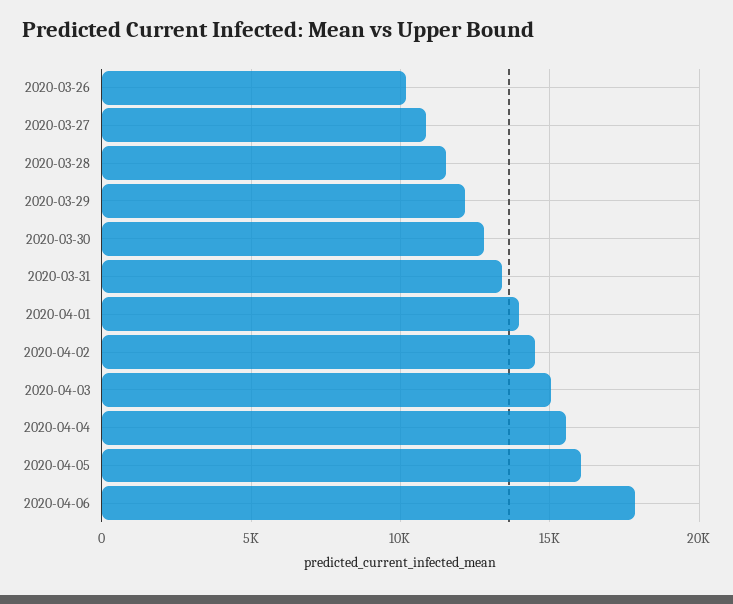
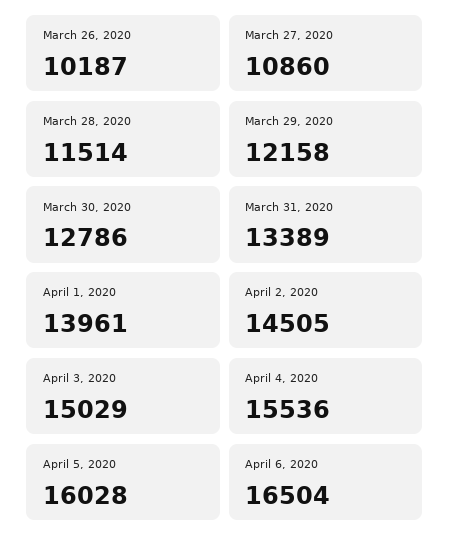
2020-04-06: 18000 -> 16504

